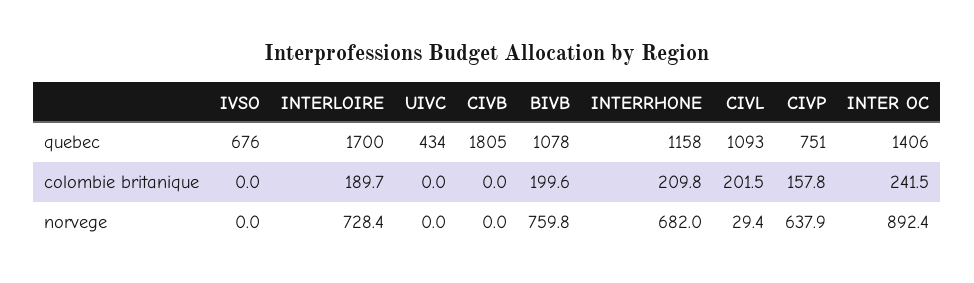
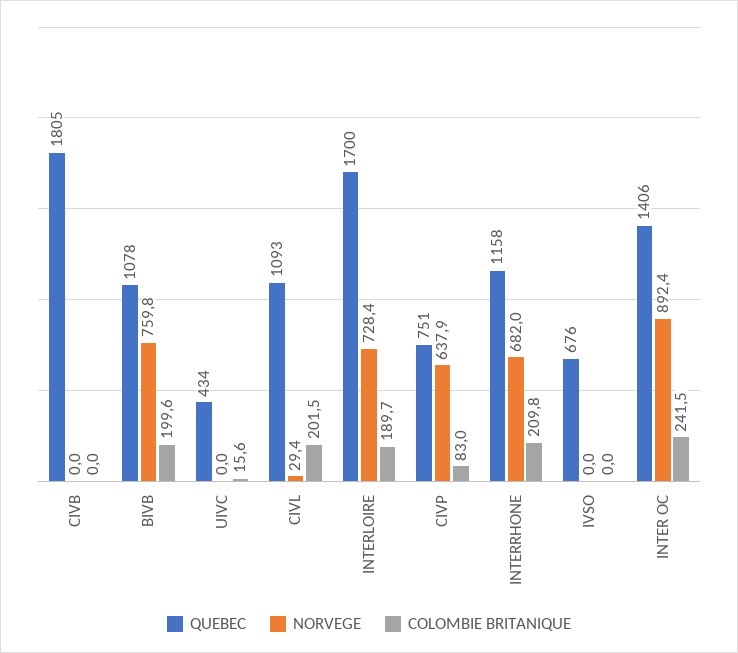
colombie britanique, UIVC: 0 -> 15.6
colombie britanique, CIVP: 157.8 -> 83

